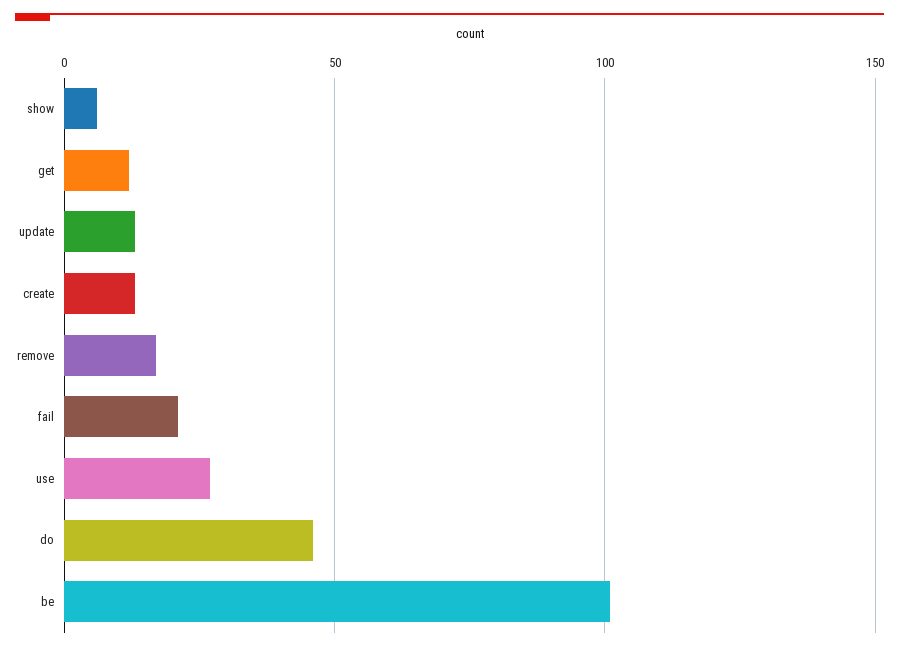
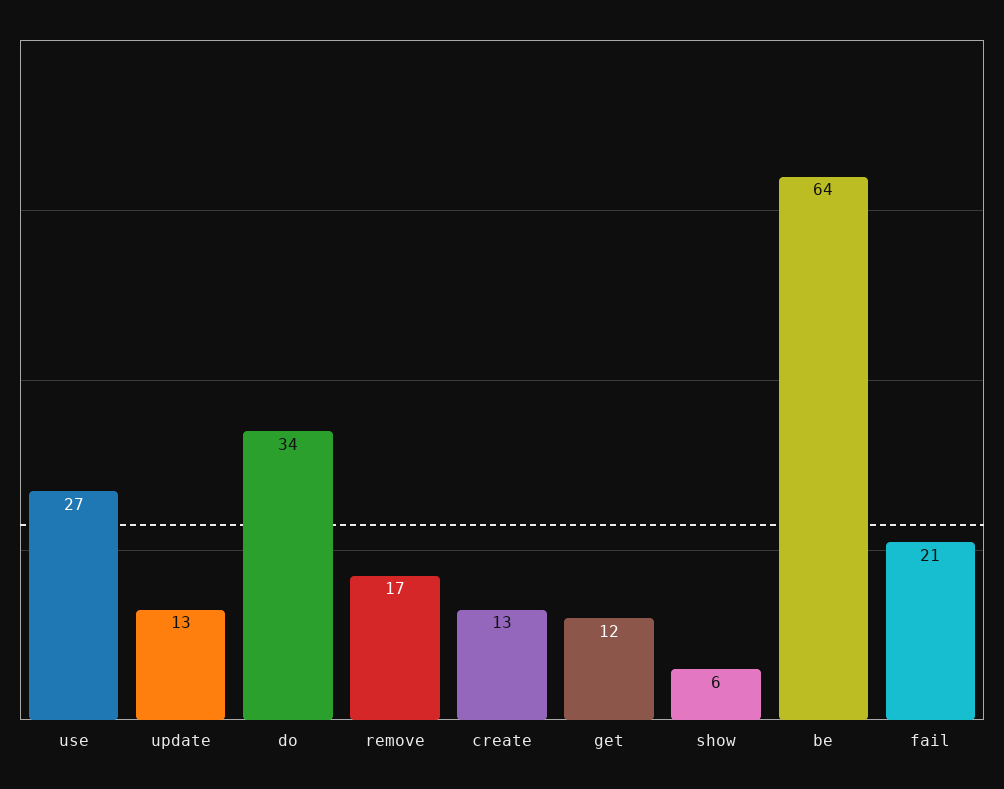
do: 45 -> 34
be: 100 -> 64

